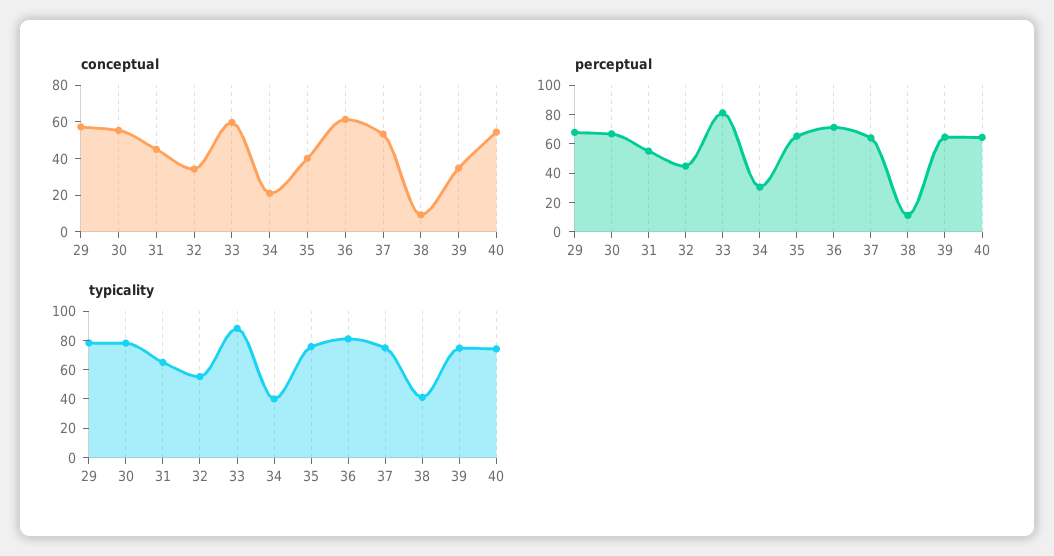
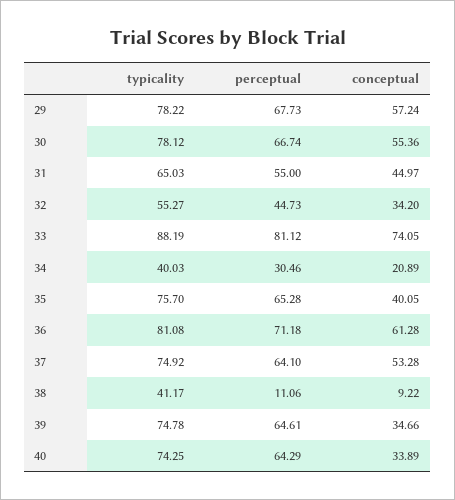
conceptual, 33: 60 -> 74.05
conceptual, 40: 55 -> 33.89

